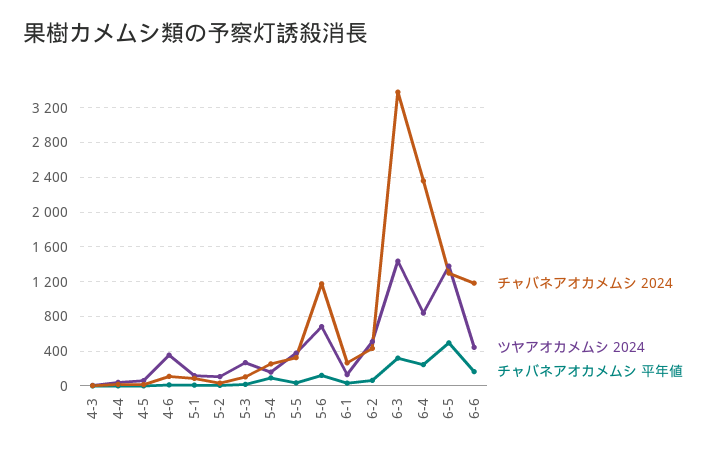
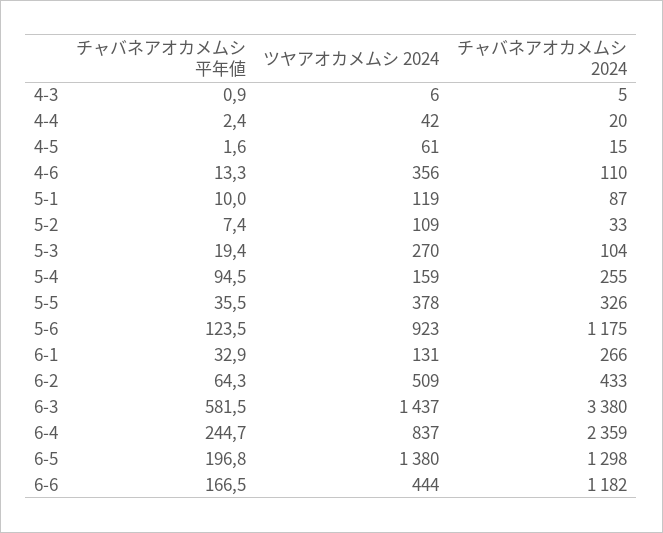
ツヤアオカメムシ 2024, 5-6: 700 -> 923
チャバネアオカメムシ 平年値, 6-3: 300 -> 581.5
チャバネアオカメムシ 平年値, 6-5: 500 -> 196.8

